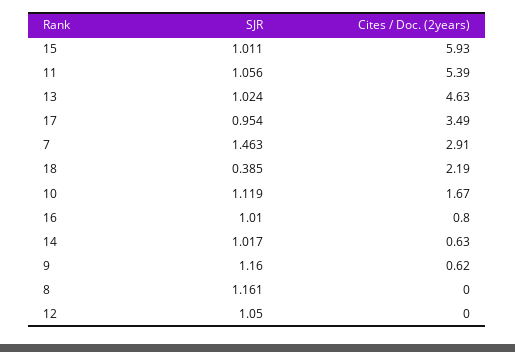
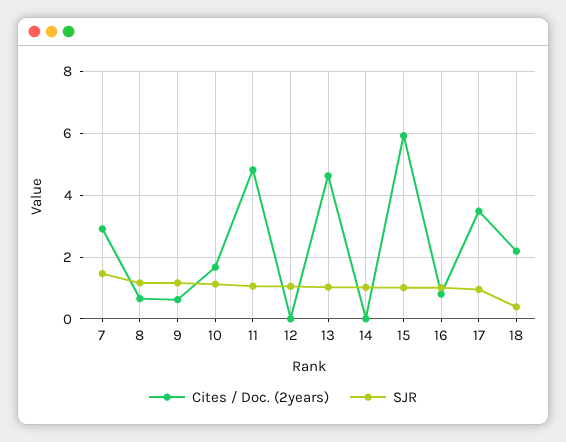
Cites / Doc. (2years), 11: 5.39 -> 4.8
Cites / Doc. (2years), 14: 0.63 -> 0
Cites / Doc. (2years), 8: 0 -> 0.6

